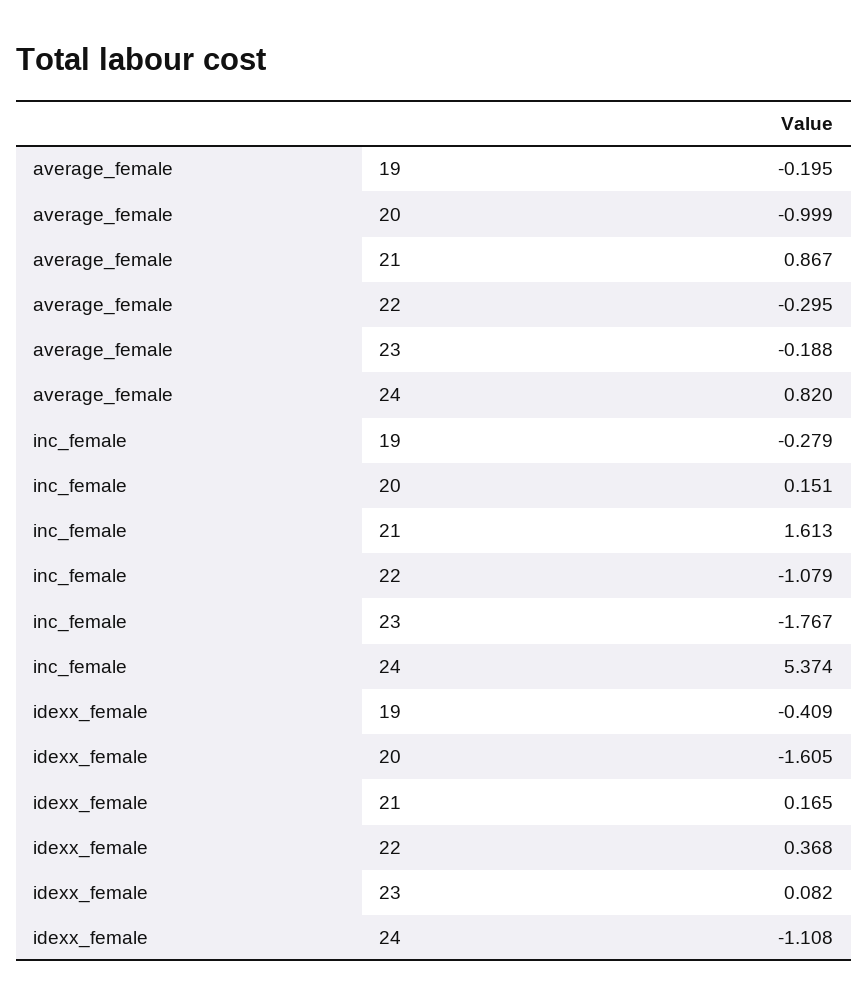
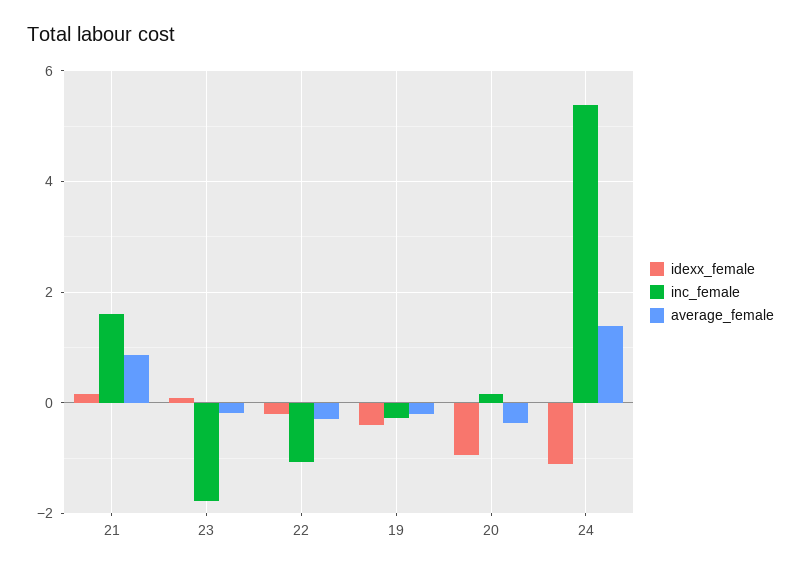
average_female, 20: -0.999 -> -0.4
average_female, 24: 0.82 -> 1.4
idexx_female, 20: -1.605 -> -1
idexx_female, 22: 0.368 -> -0.2

